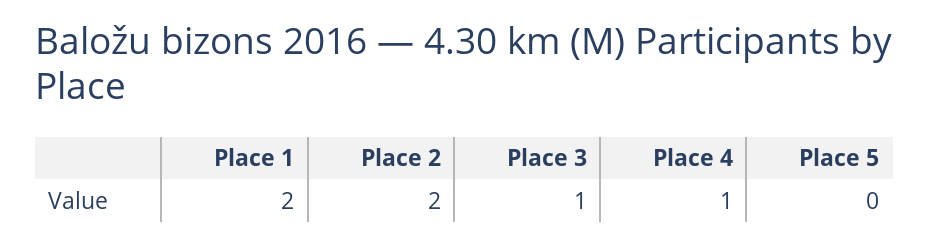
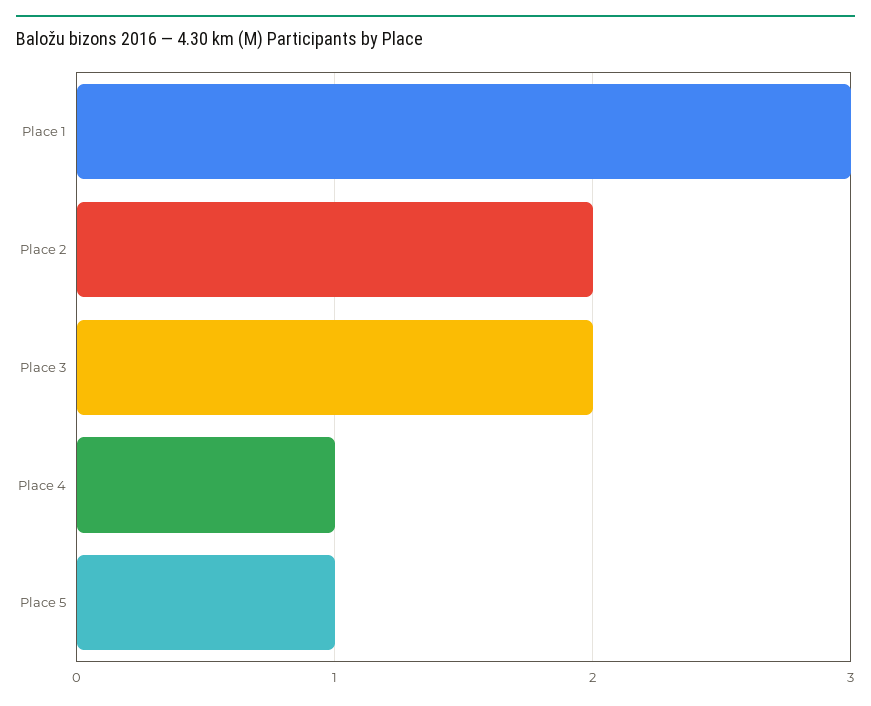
Place 1: 2 -> 3
Place 3: 1 -> 2
Place 5: 0 -> 1

